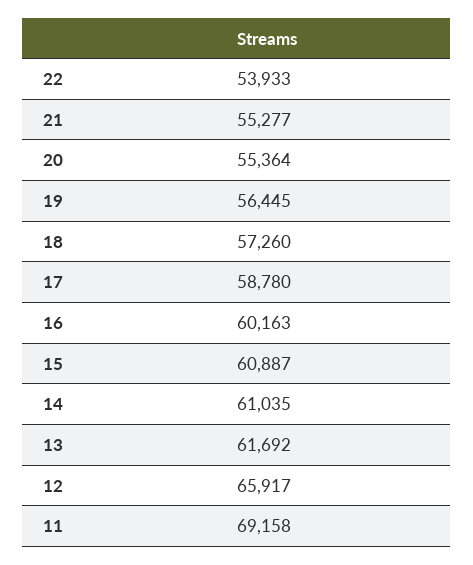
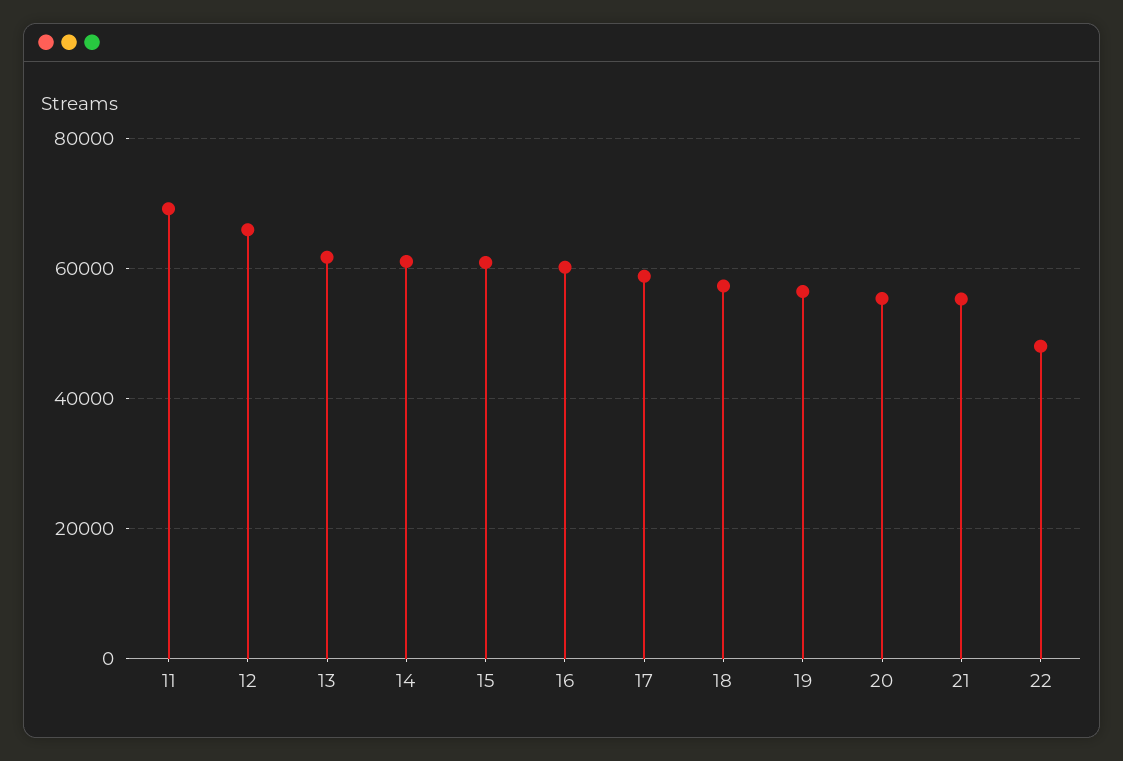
22: 53933 -> 48000

